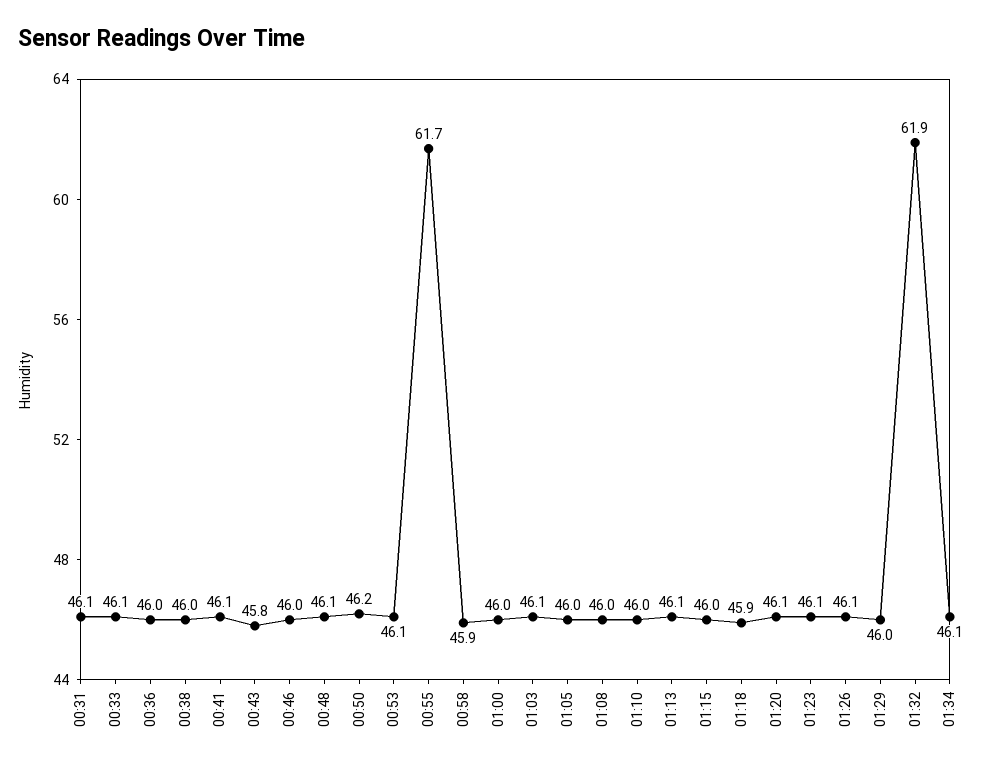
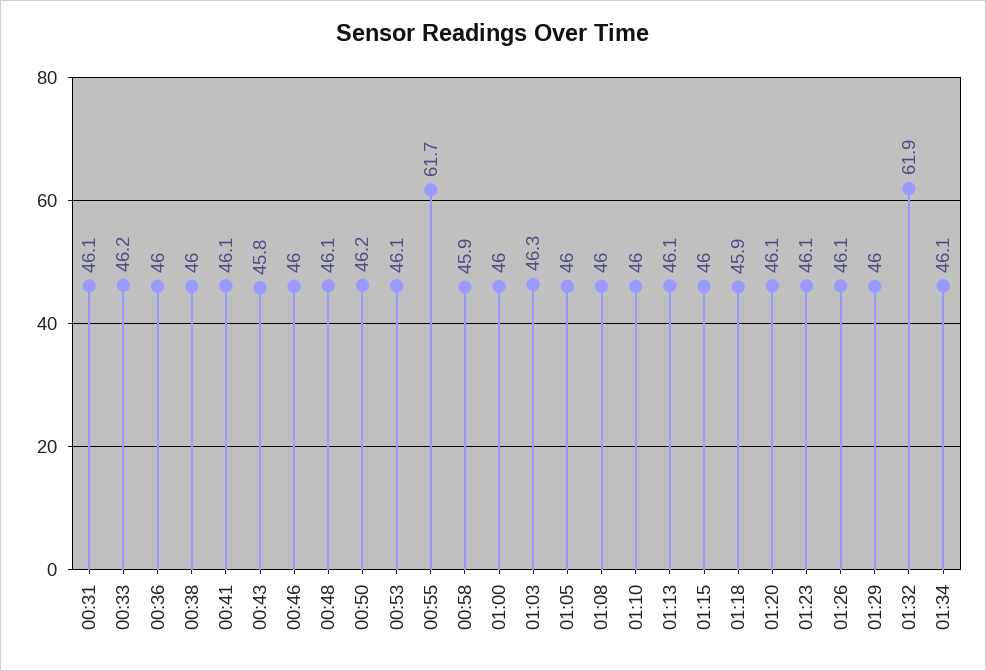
00:33: 46.1 -> 46.2
01:03: 46.1 -> 46.3

